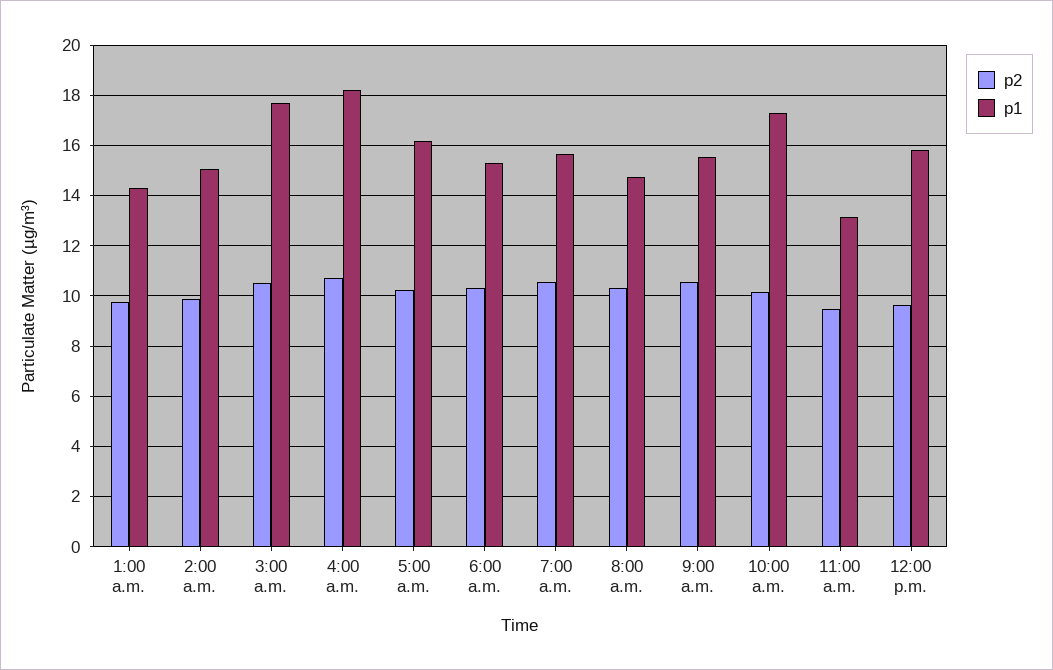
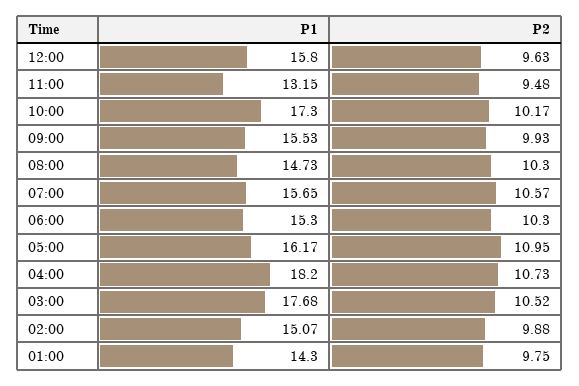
p2, 5:00 a.m.: 10.25 -> 10.95
p2, 9:00 a.m.: 10.5 -> 9.93

